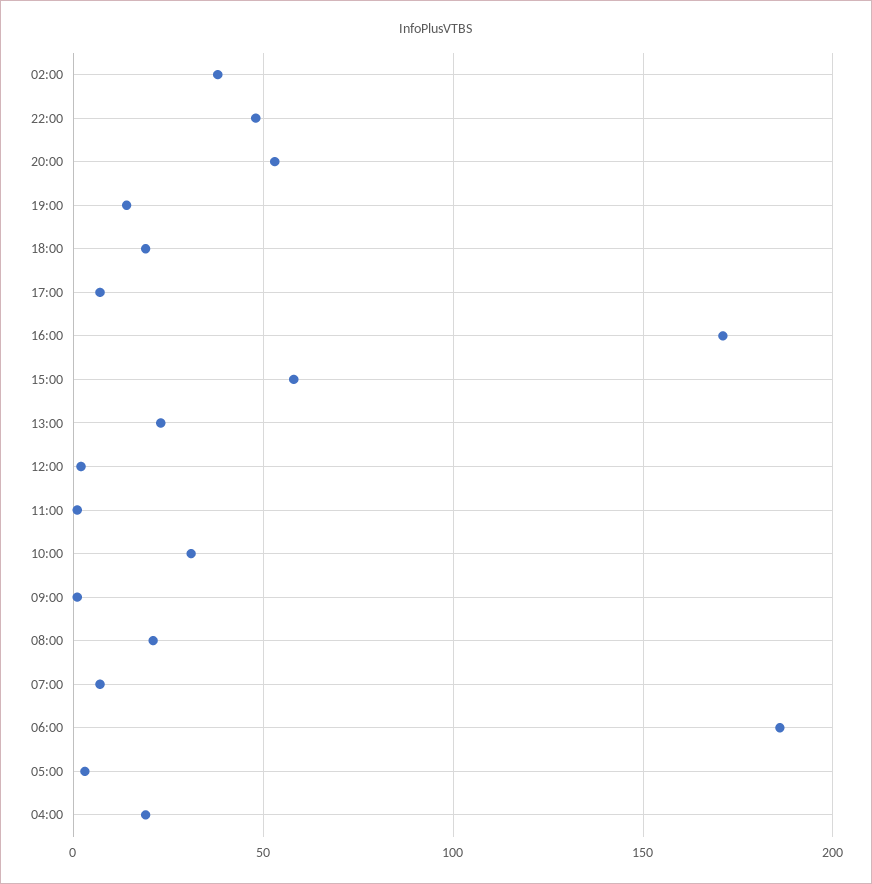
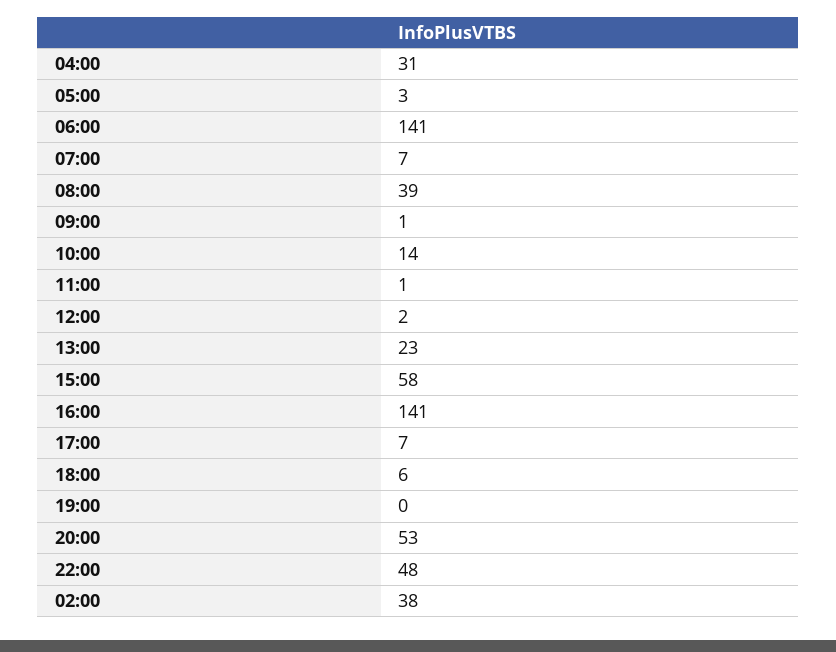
19:00: 15 -> 0
18:00: 20 -> 6
16:00: 170 -> 141
10:00: 30 -> 14
08:00: 20 -> 39
06:00: 185 -> 141
04:00: 20 -> 31

